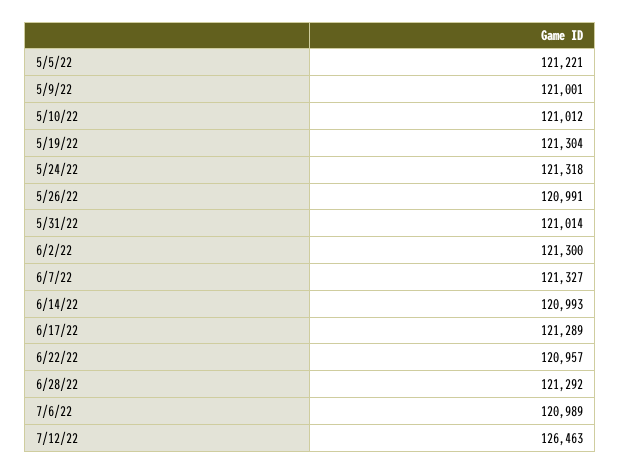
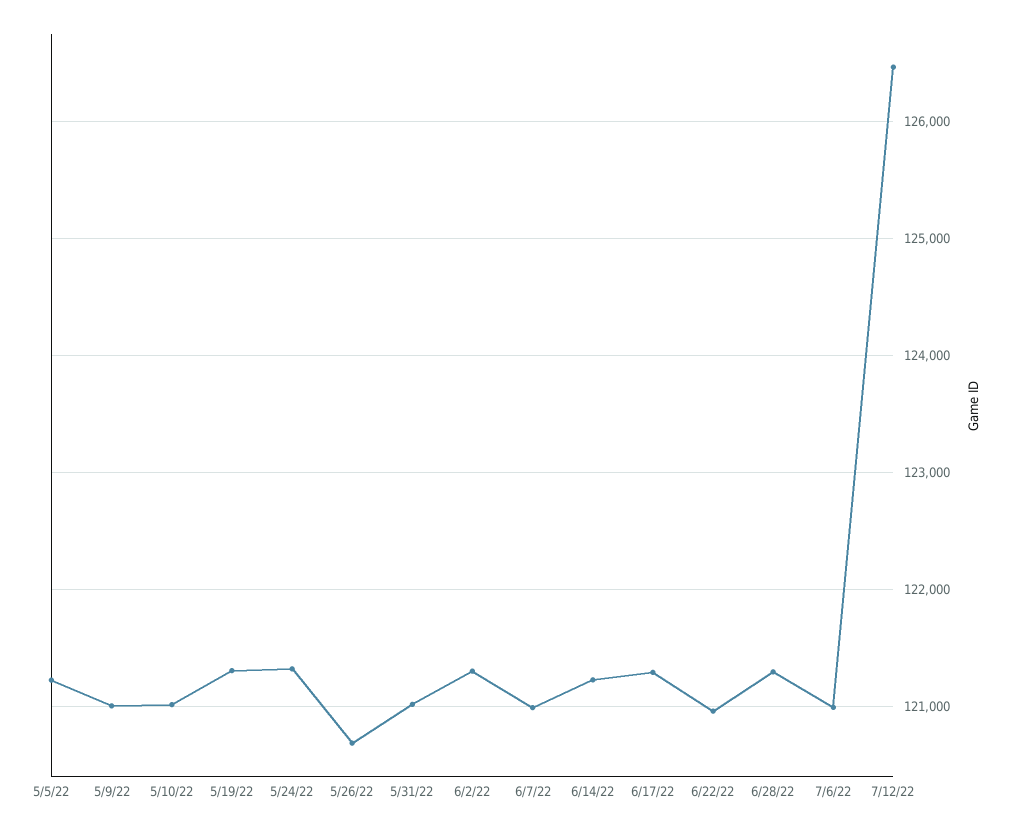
5/26/22: 120991 -> 120700
6/7/22: 121327 -> 121000
6/14/22: 120993 -> 121200

